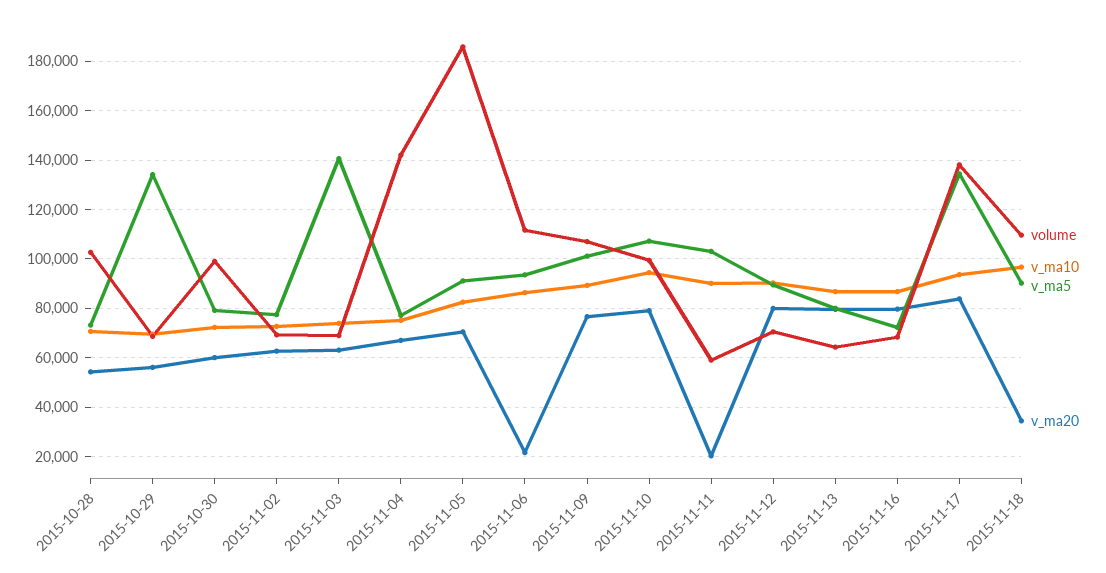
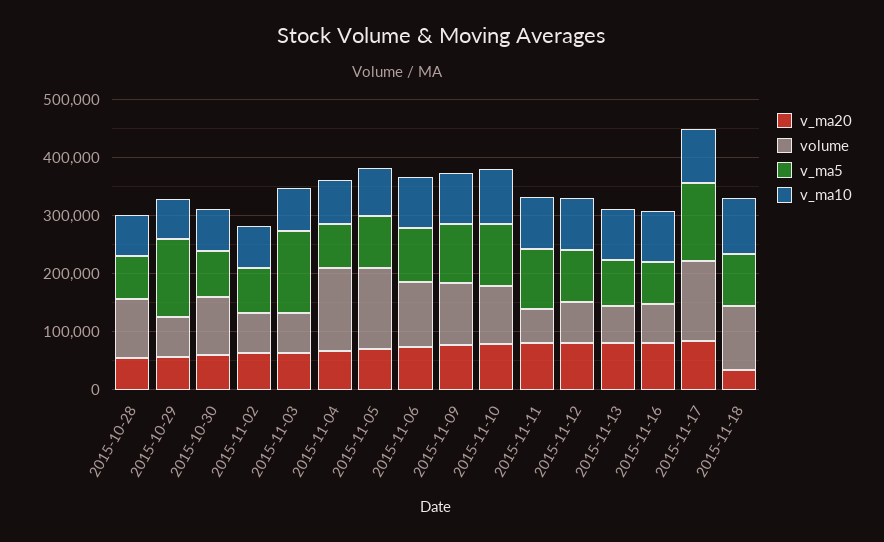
volume, 2015-11-05: 185000 -> 140000
v_ma20, 2015-11-06: 22500 -> 80000
v_ma20, 2015-11-11: 20000 -> 80000

